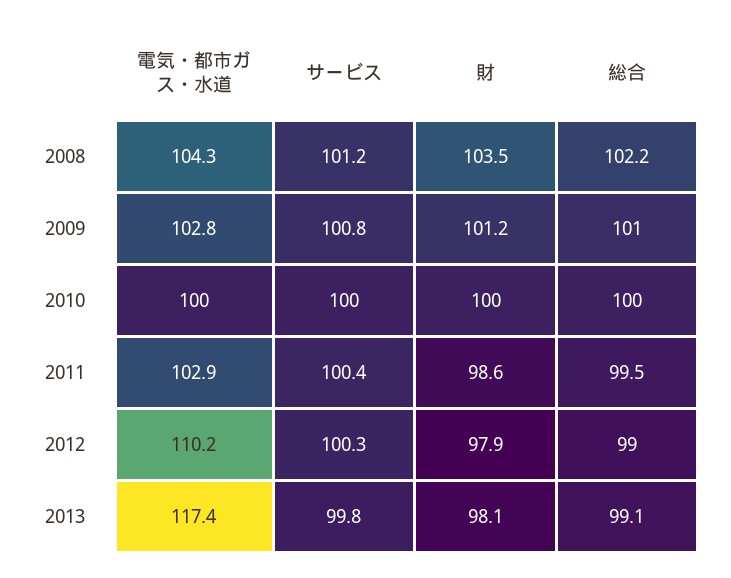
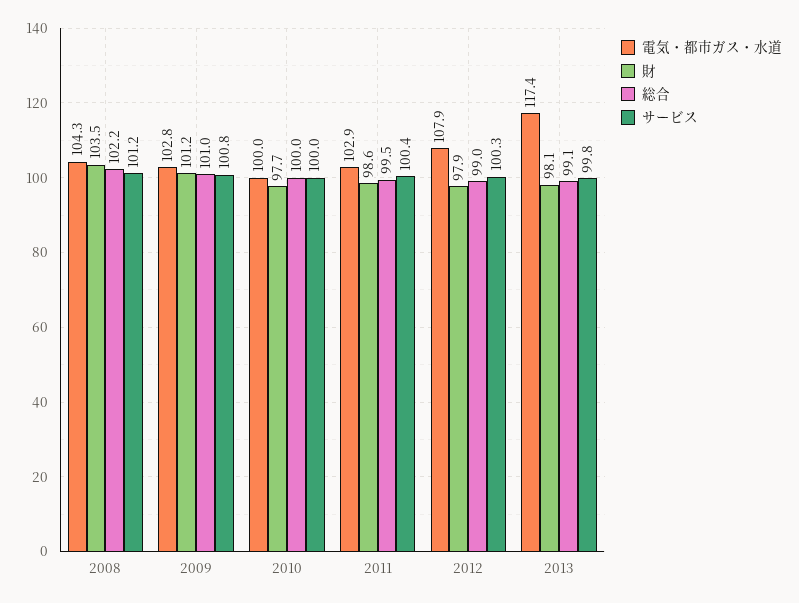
財, 2010: 100 -> 97.7
電気・都市ガス・水道, 2012: 110.2 -> 107.9

